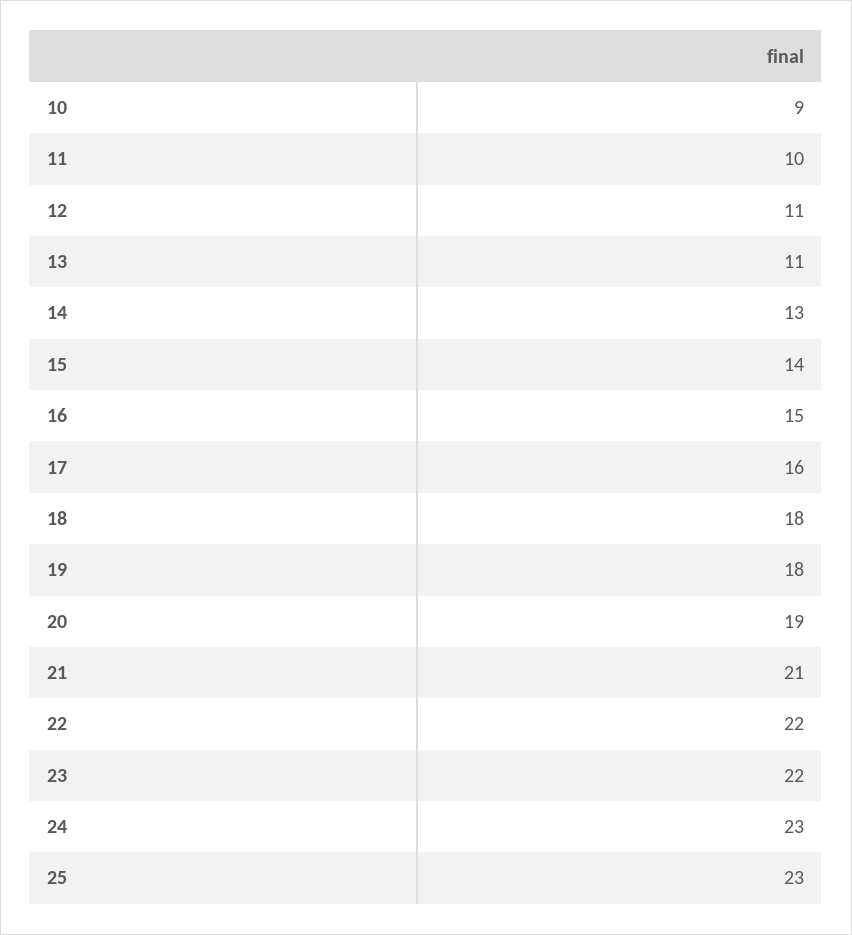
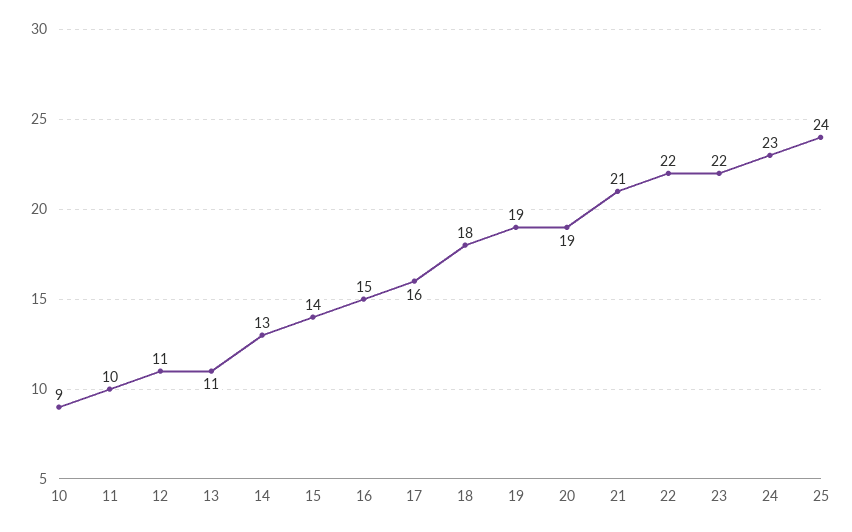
19: 18 -> 19
25: 23 -> 24

